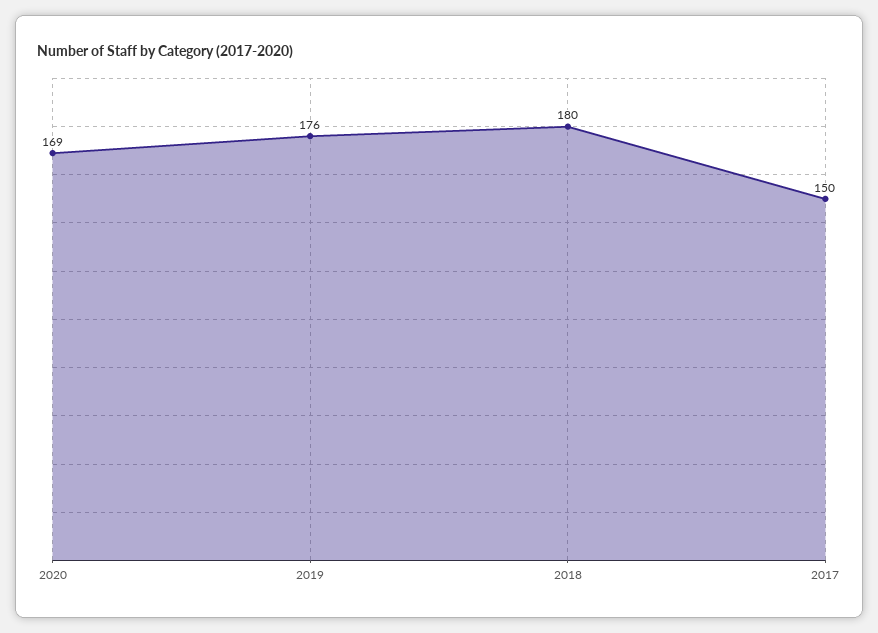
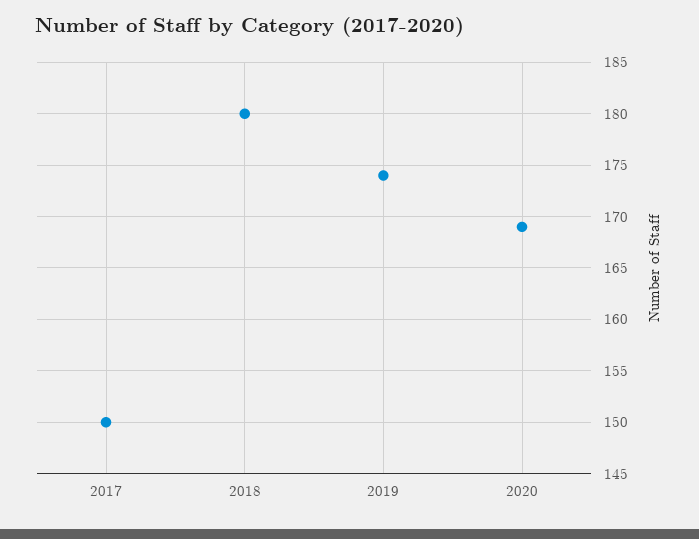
2019: 176 -> 174

